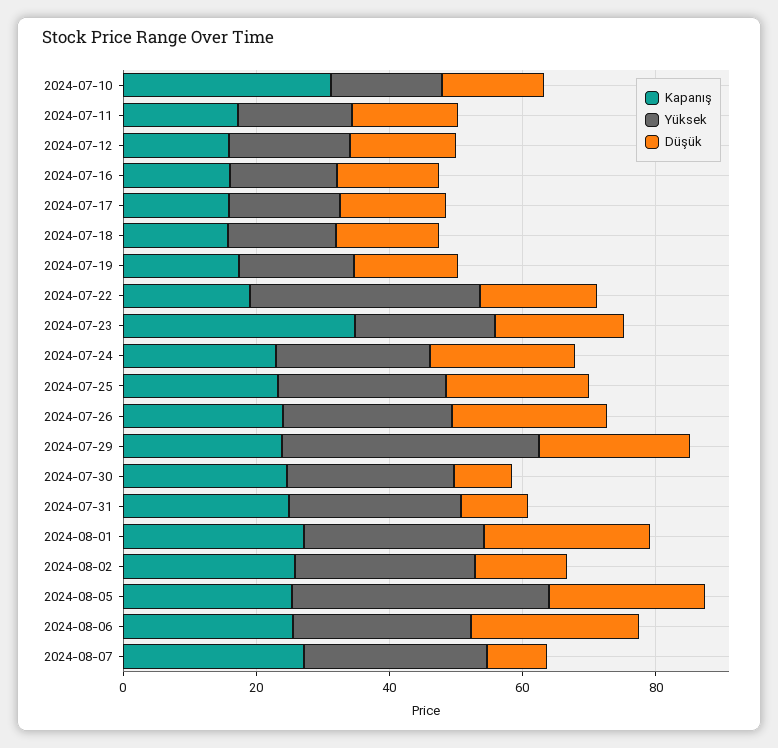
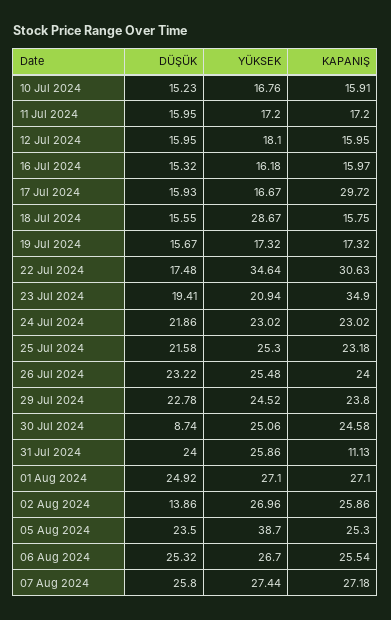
Kapanış, 2024-07-10: 30 -> 15.91
Kapanış, 2024-07-17: 15 -> 29.72
Yüksek, 2024-07-18: 15 -> 28.67
Kapanış, 2024-07-22: 20 -> 30.63
Yüksek, 2024-07-29: 40 -> 24.52
Kapanış, 2024-07-31: 25 -> 11.13
Düşük, 2024-07-31: 10 -> 24
Düşük, 2024-08-07: 10 -> 25.8

